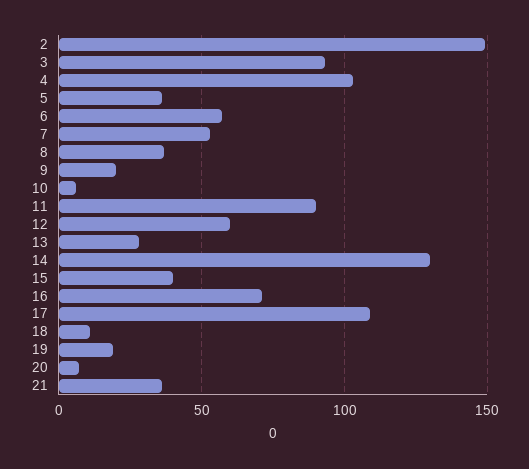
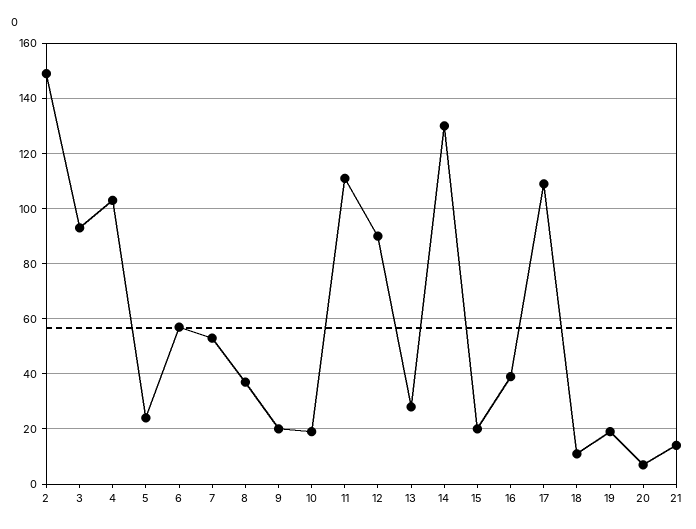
5: 35 -> 25
10: 5 -> 20
11: 90 -> 110
12: 60 -> 90
15: 40 -> 20
16: 70 -> 40
21: 35 -> 15

